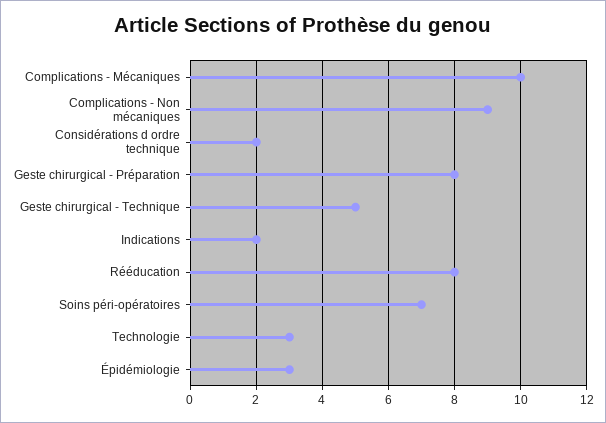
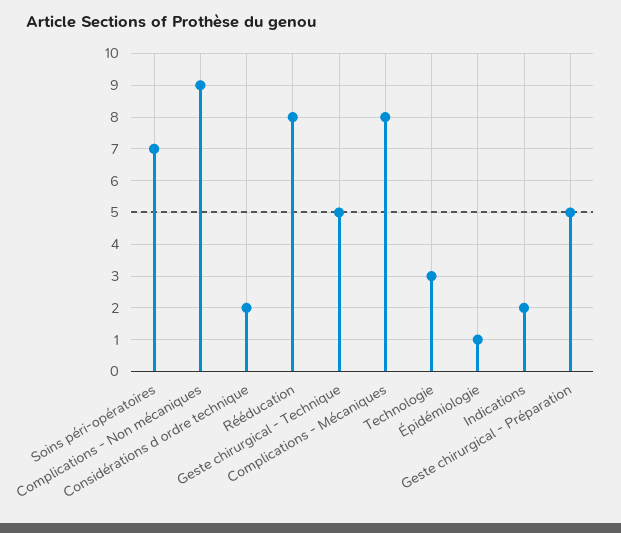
Complications - Mécaniques: 10 -> 8
Geste chirurgical - Préparation: 8 -> 5
Épidémiologie: 3 -> 1

